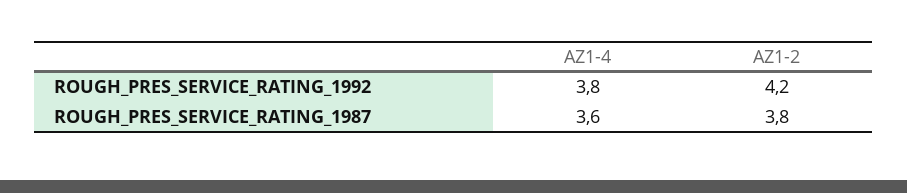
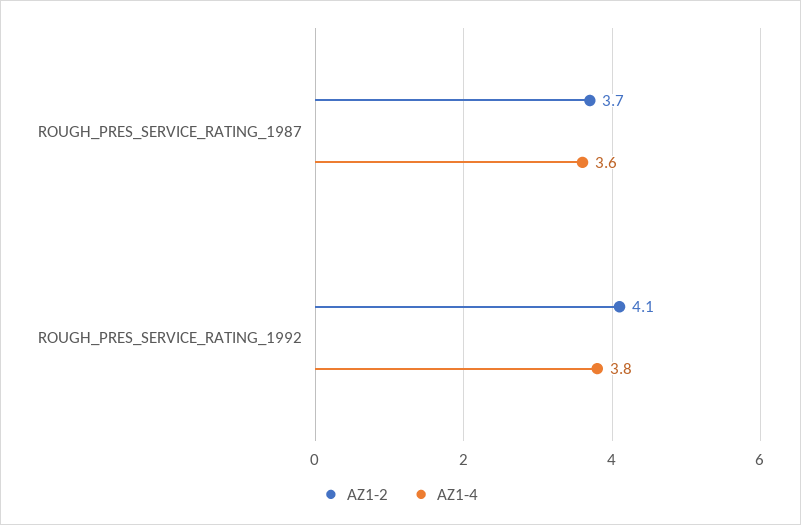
AZ1-2, ROUGH_PRES_SERVICE_RATING_1992: 4.2 -> 4.1
AZ1-2, ROUGH_PRES_SERVICE_RATING_1987: 3.8 -> 3.7

